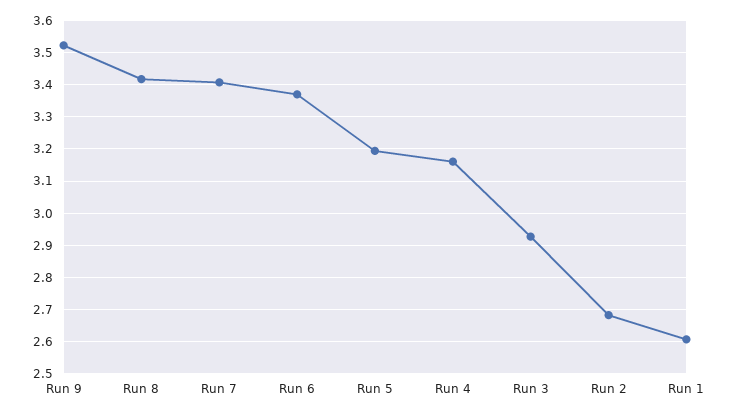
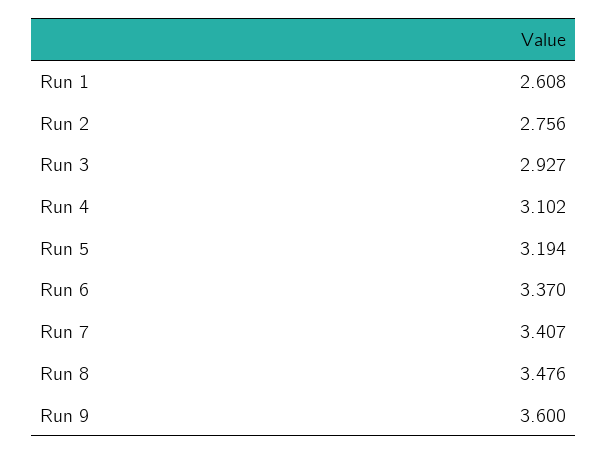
Run 9: 3.52 -> 3.6
Run 8: 3.42 -> 3.476
Run 4: 3.16 -> 3.102
Run 2: 2.68 -> 2.756

